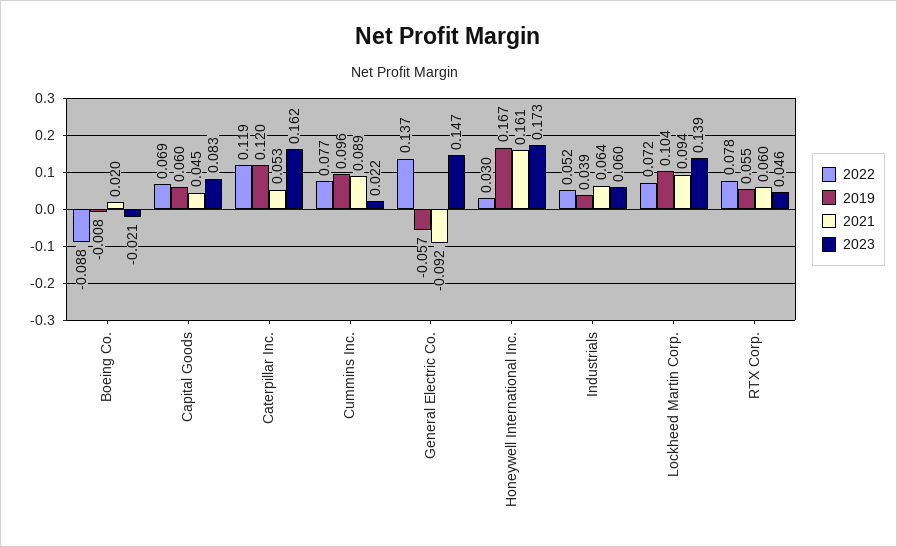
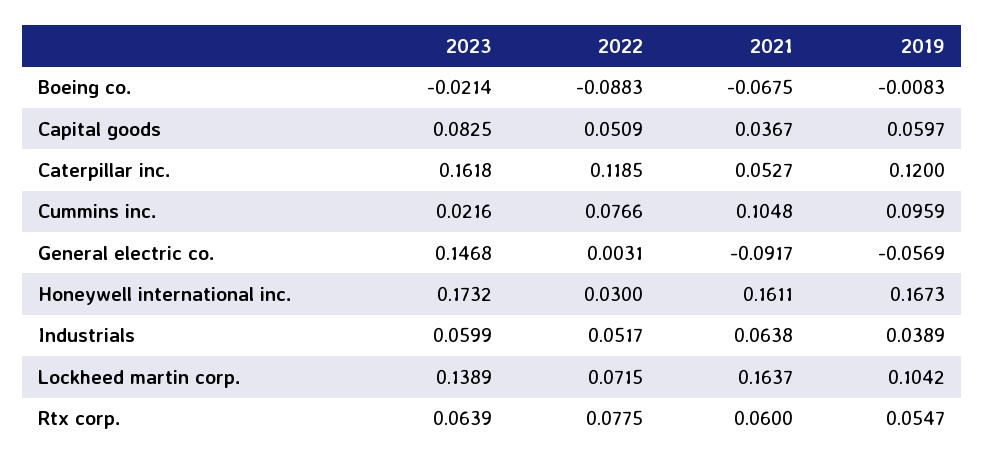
2021, Boeing Co.: 0.02 -> -0.0675
2022, Capital Goods: 0.069 -> 0.0509
2021, Capital Goods: 0.045 -> 0.0367
2021, Cummins Inc.: 0.089 -> 0.1048
2022, General Electric Co.: 0.137 -> 0.0031
2021, Lockheed Martin Corp.: 0.094 -> 0.1637
2023, RTX Corp.: 0.046 -> 0.0639

